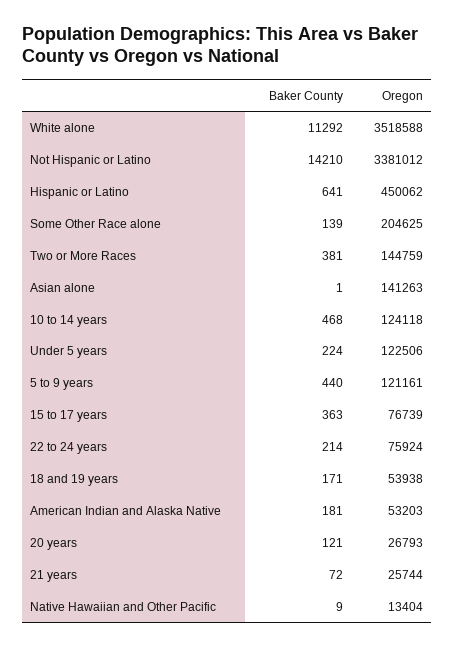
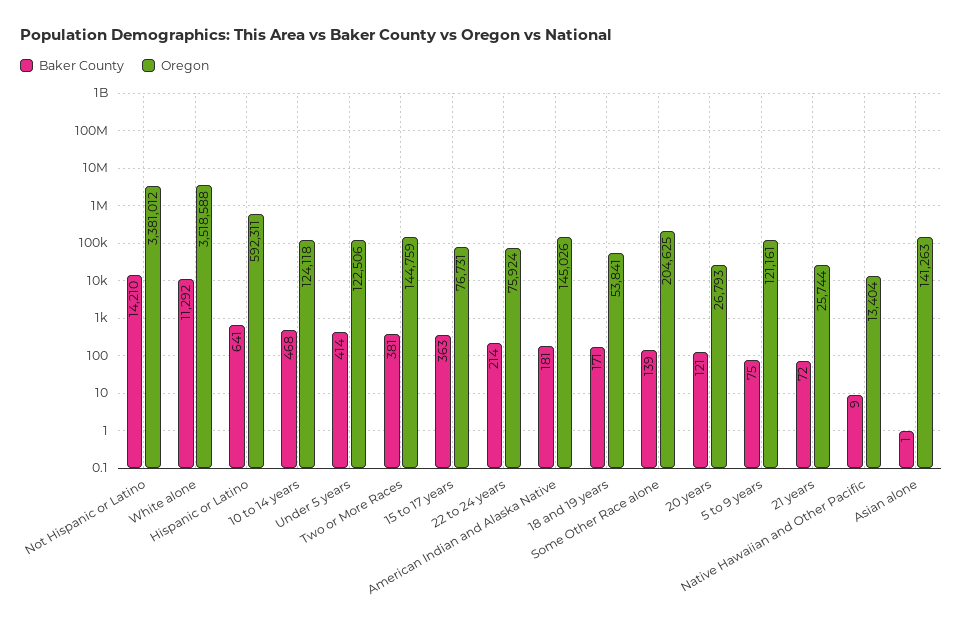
Oregon, Hispanic or Latino: 450062 -> 592311
Baker County, Under 5 years: 224 -> 414
Baker County, 5 to 9 years: 440 -> 75
Oregon, 15 to 17 years: 76739 -> 76731
Oregon, 18 and 19 years: 53938 -> 53841
Oregon, American Indian and Alaska Native: 53203 -> 145026

